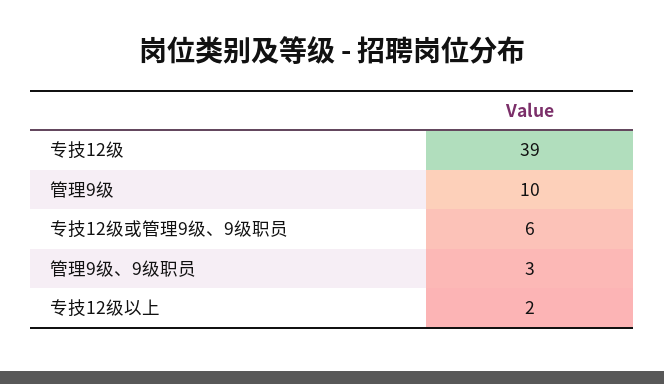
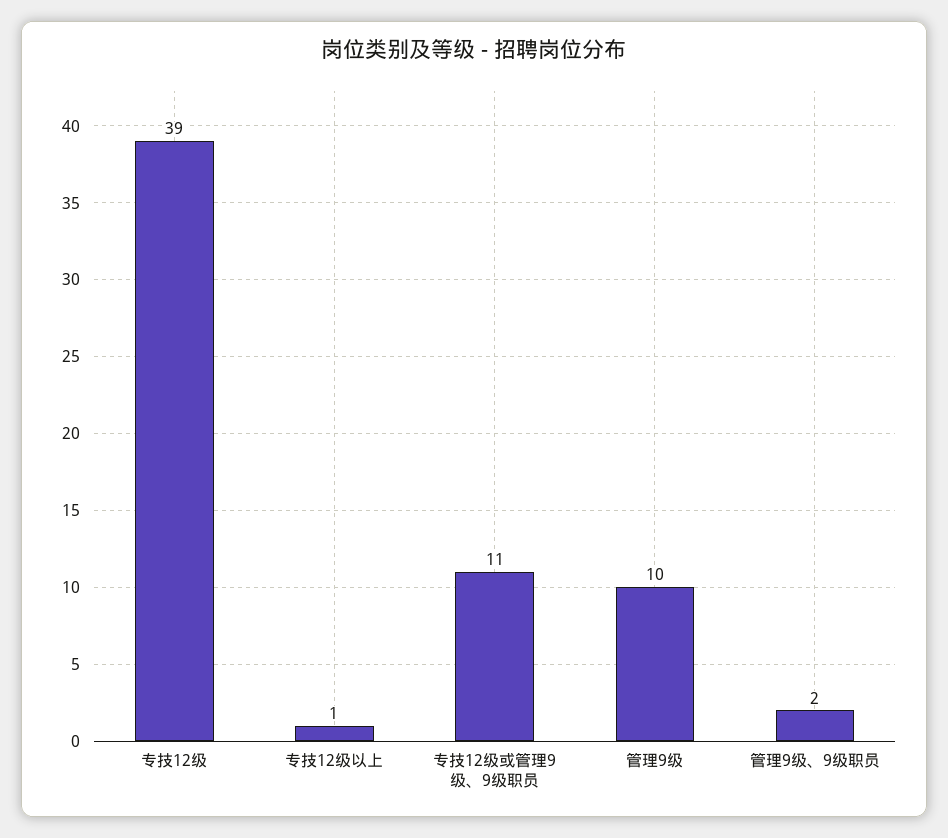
专技12级或管理9级、9级职员: 6 -> 11
管理9级、9级职员: 3 -> 2
专技12级以上: 2 -> 1

